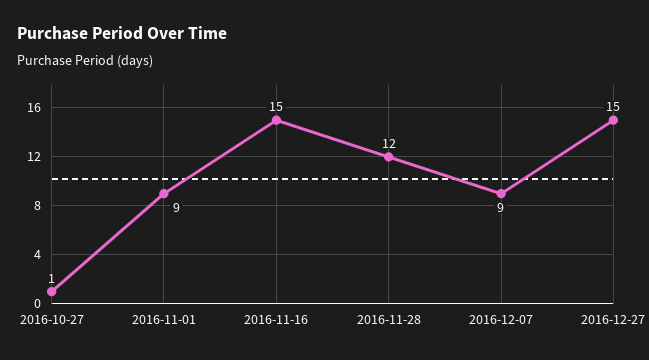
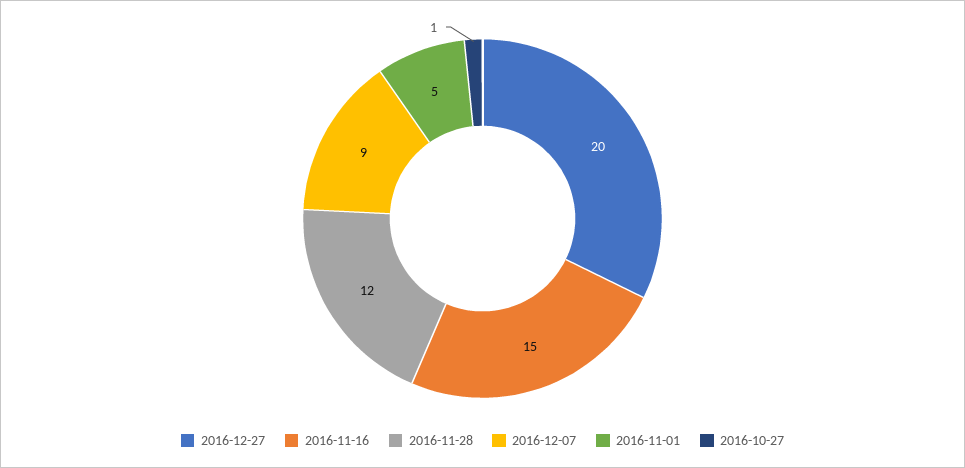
2016-11-01: 9 -> 5
2016-12-27: 15 -> 20

